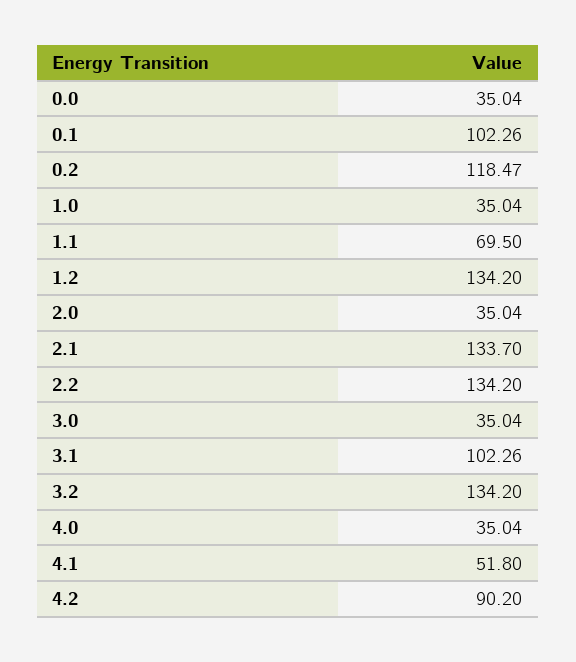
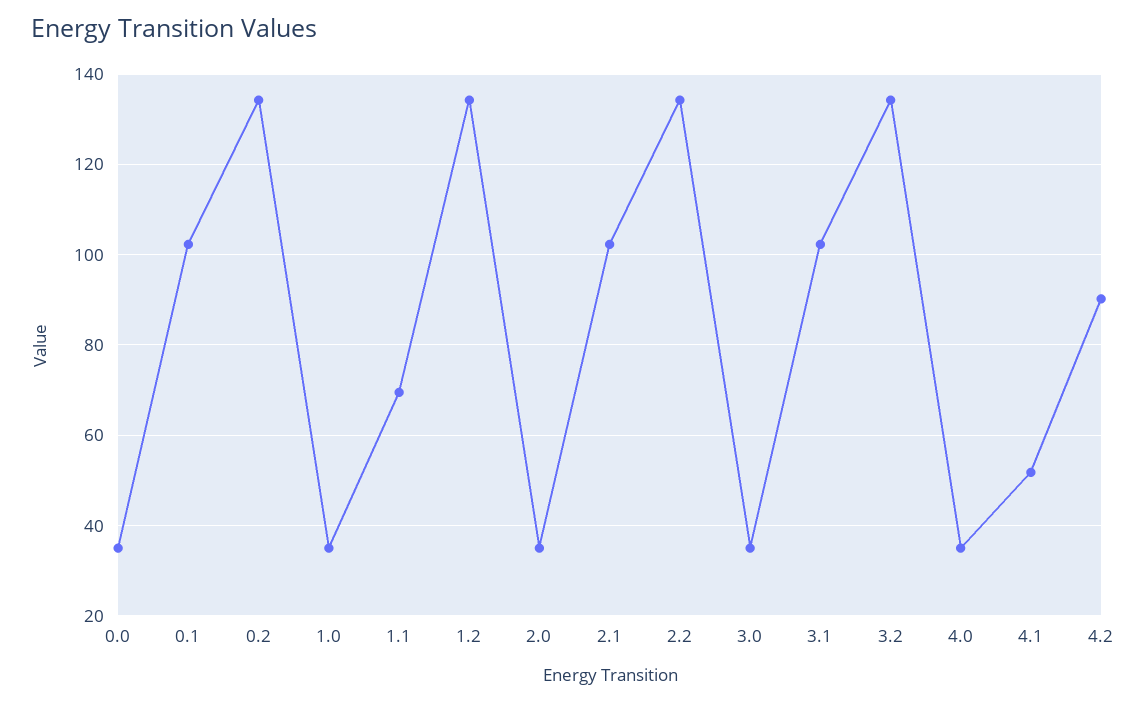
0.2: 118.47 -> 134
2.1: 133.7 -> 102

